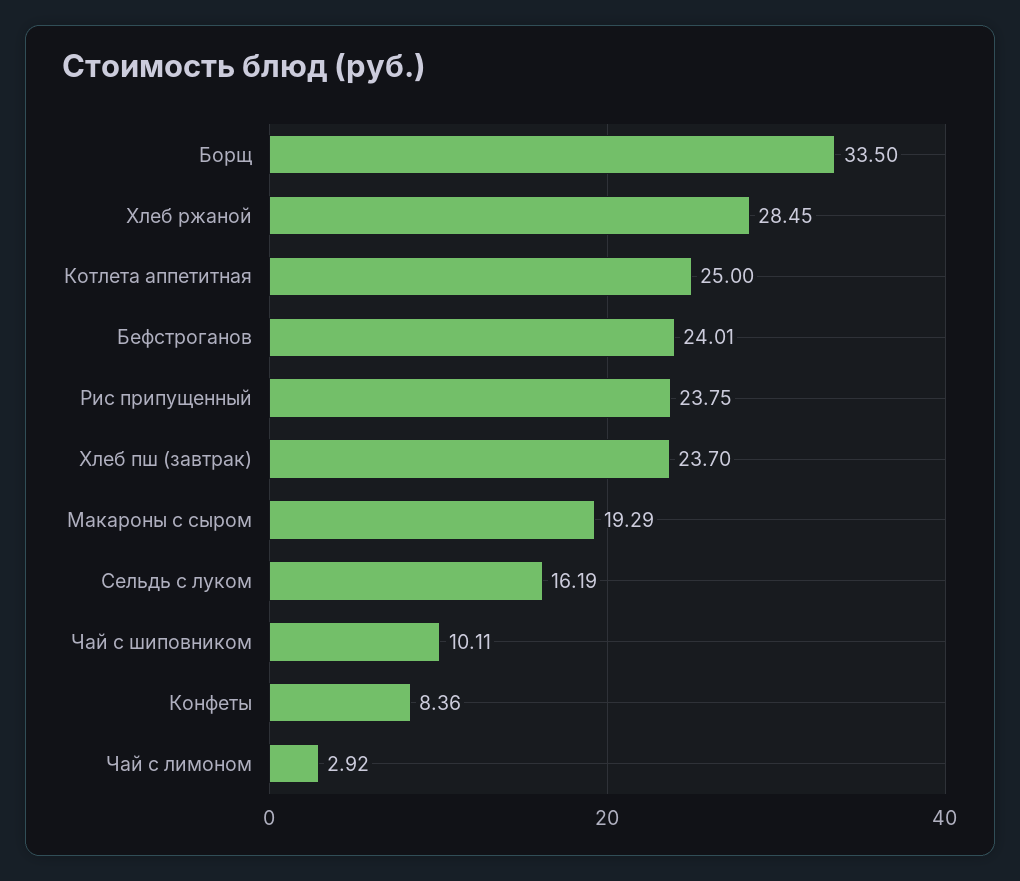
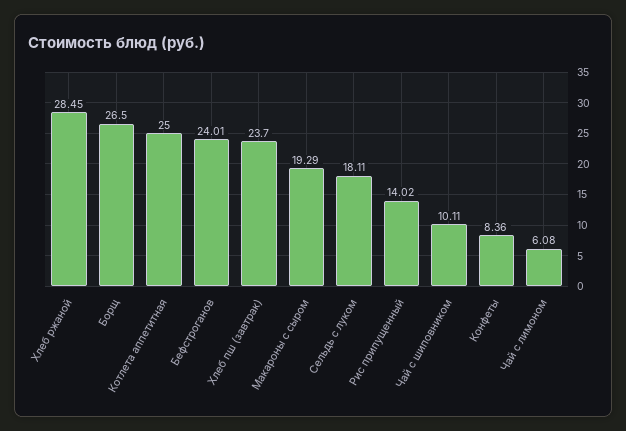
Борщ: 33.5 -> 26.5
Рис припущенный: 23.75 -> 14.02
Сельдь с луком: 16.19 -> 18.11
Чай с лимоном: 2.92 -> 6.08

